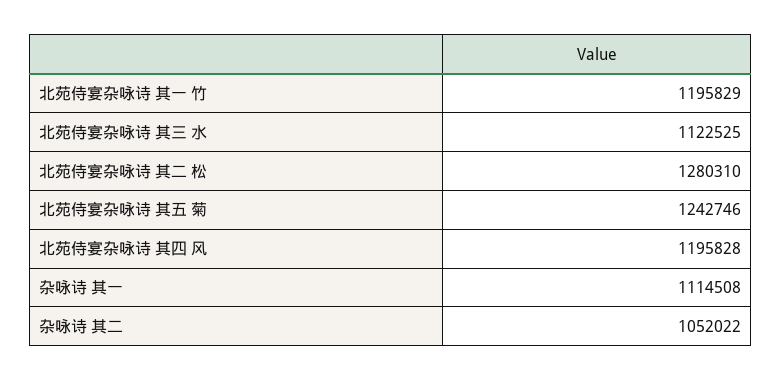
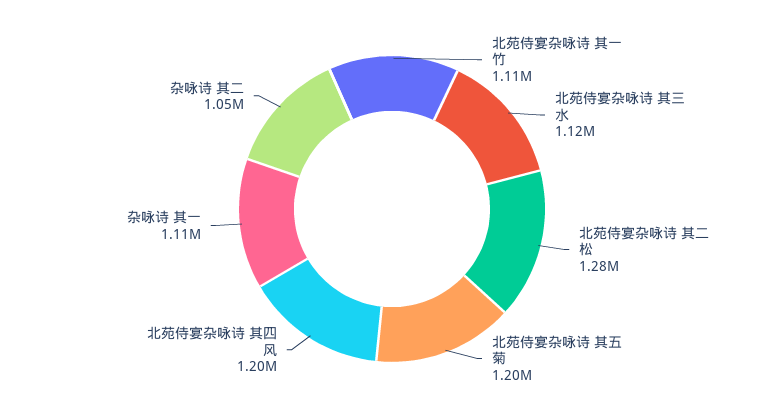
北苑侍宴杂咏诗 其一 竹: 1195829 -> 1110000
北苑侍宴杂咏诗 其五 菊: 1242746 -> 1200000

